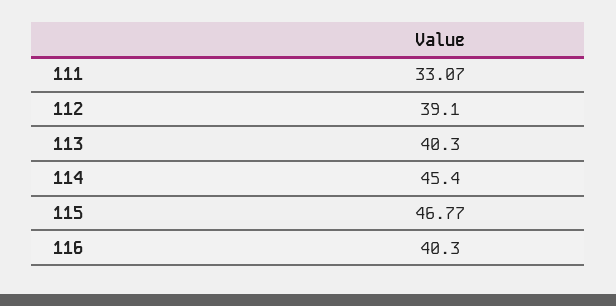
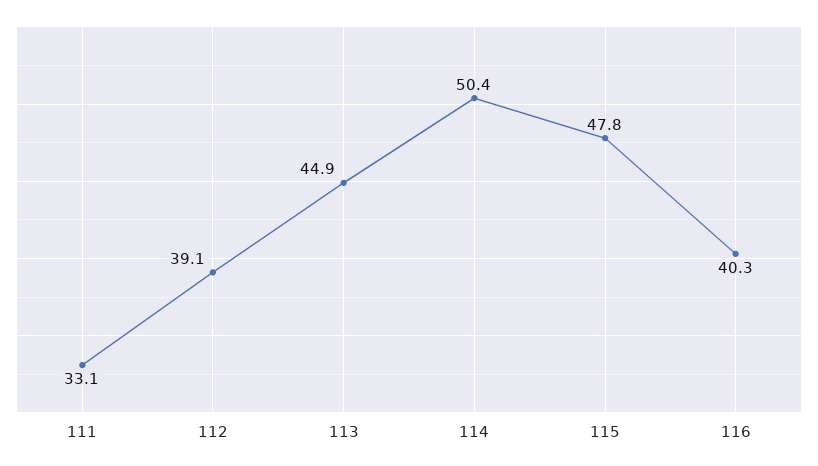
113: 40.3 -> 44.9
114: 45.4 -> 50.4
115: 46.77 -> 47.8

